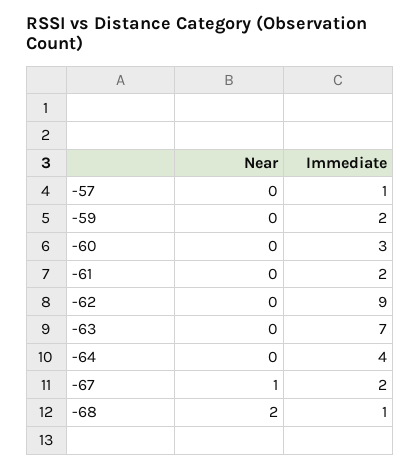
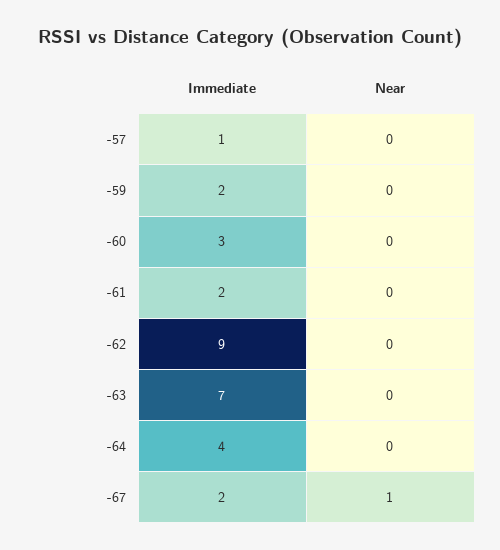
Near, -68: 2 -> none
Immediate, -68: 1 -> none

